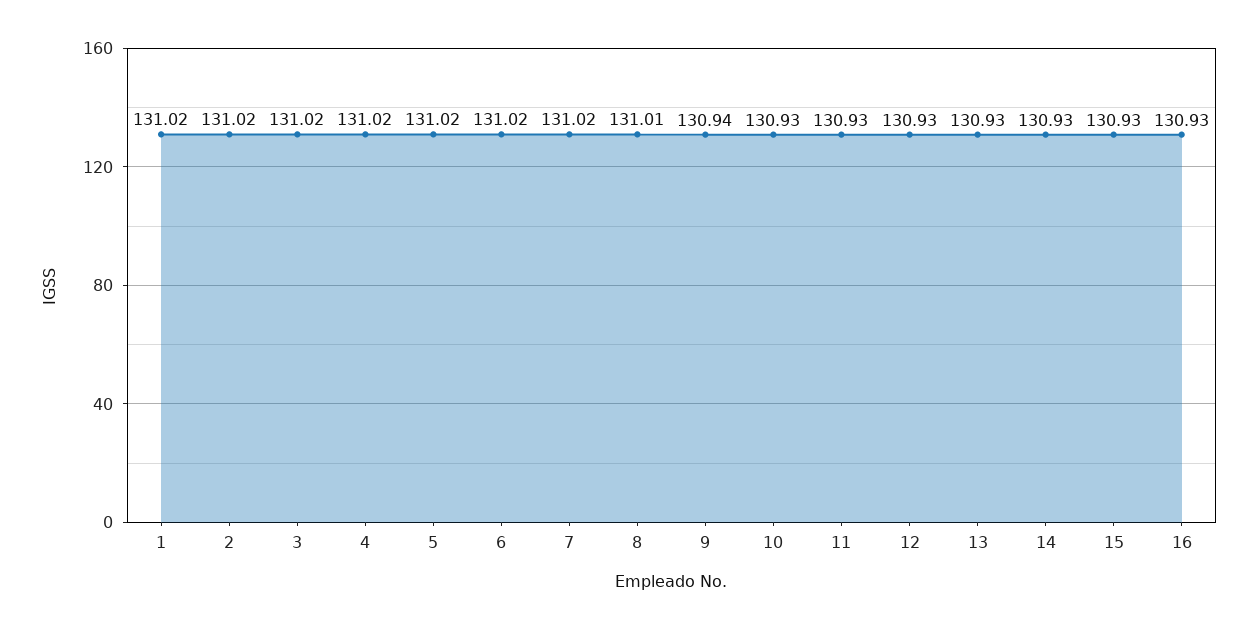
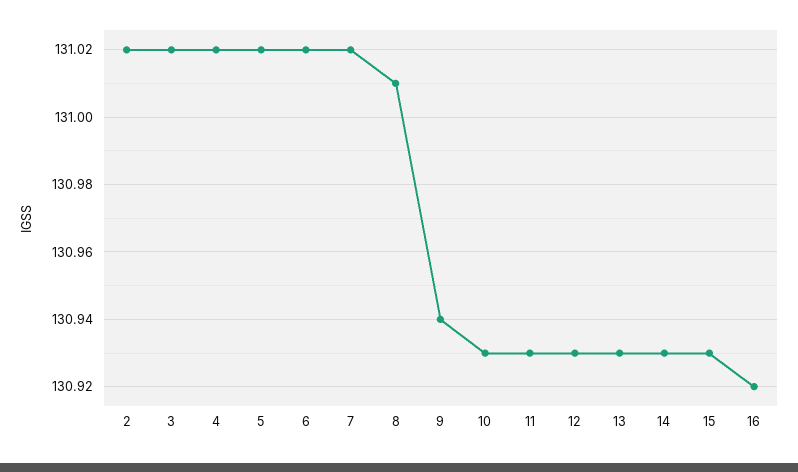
1: 131.02 -> none
16: 130.93 -> 130.92

